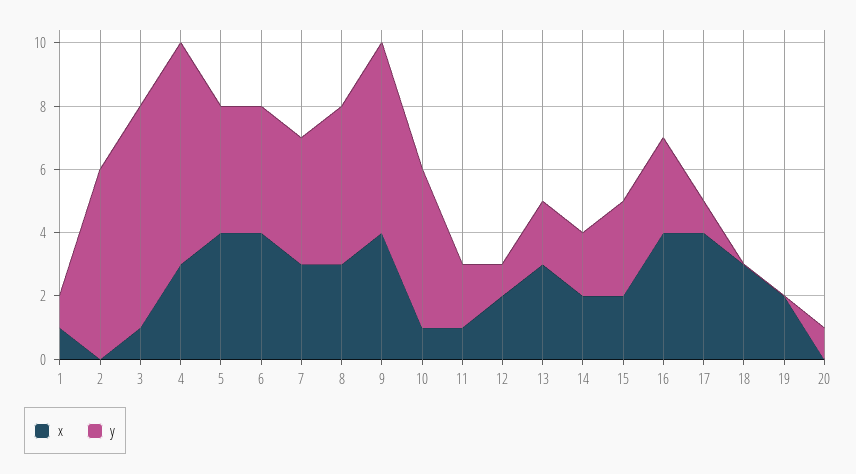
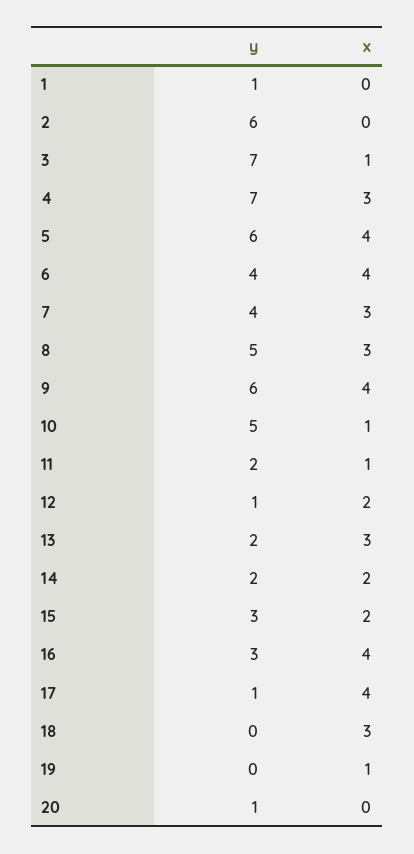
x, 1: 1 -> 0
y, 5: 4 -> 6
x, 19: 2 -> 1

